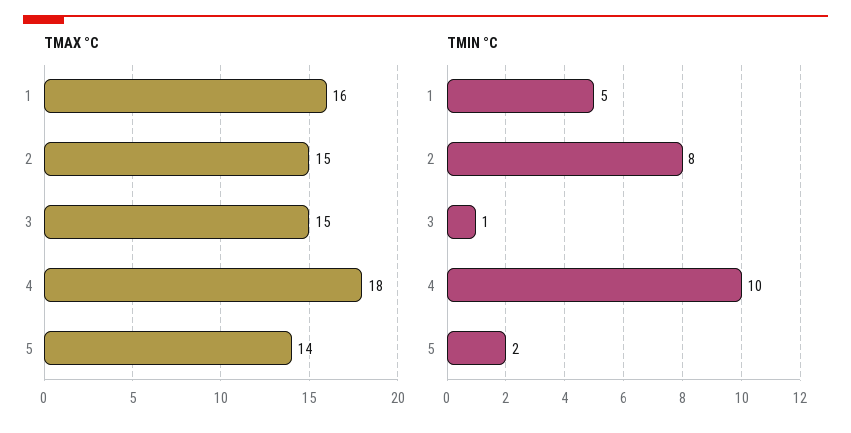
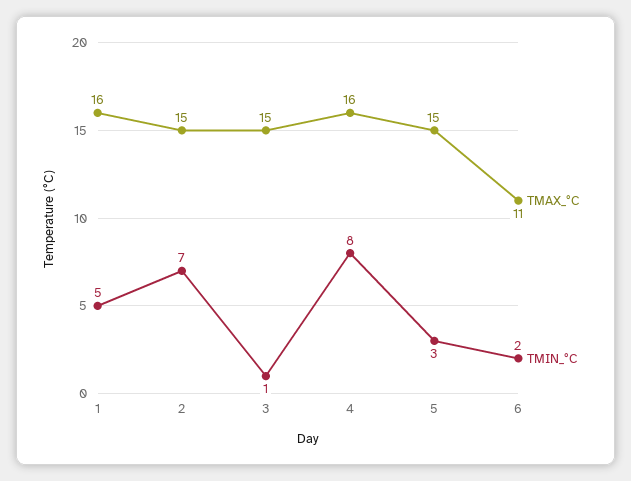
TMAX °C, 4: 18 -> 16
TMAX °C, 5: 14 -> 15
TMIN °C, 2: 8 -> 7
TMIN °C, 4: 10 -> 8
TMIN °C, 5: 2 -> 3
TMAX °C, 6: none -> 11
TMIN °C, 6: none -> 2

